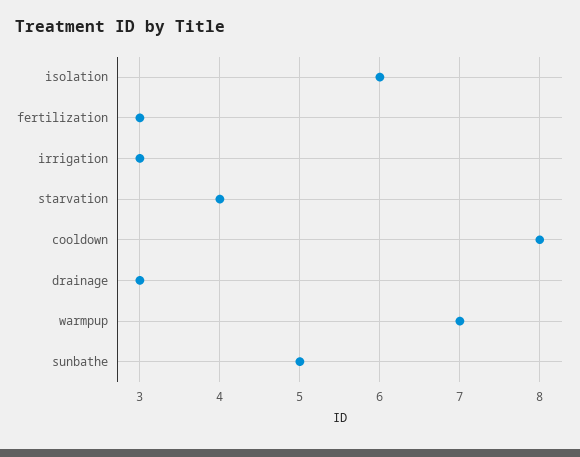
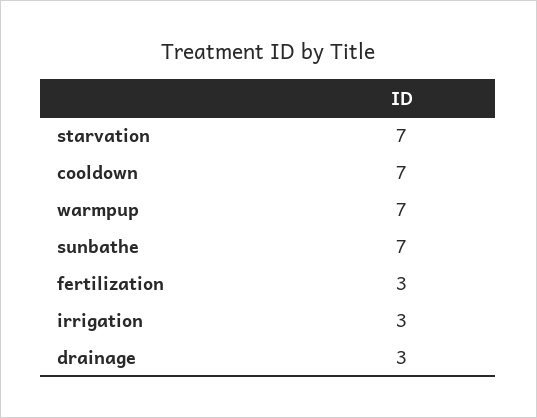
isolation: 6 -> none
starvation: 4 -> 7
cooldown: 8 -> 7
sunbathe: 5 -> 7

